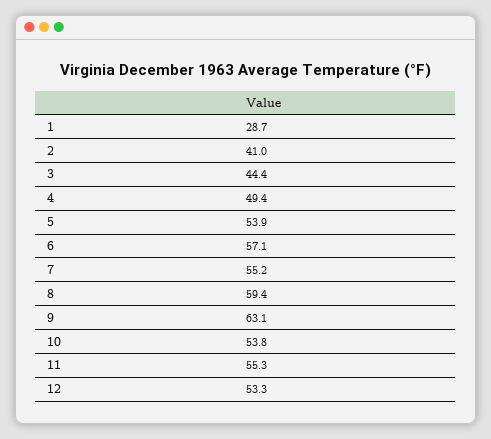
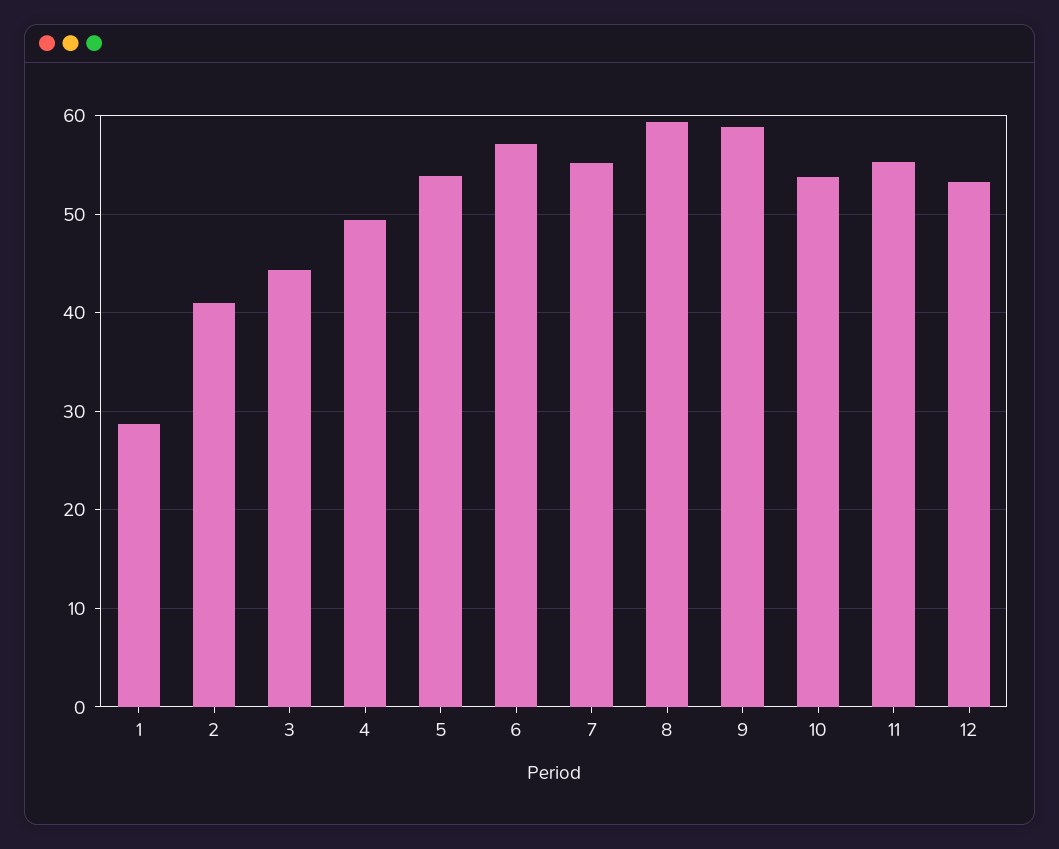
9: 63.1 -> 59

